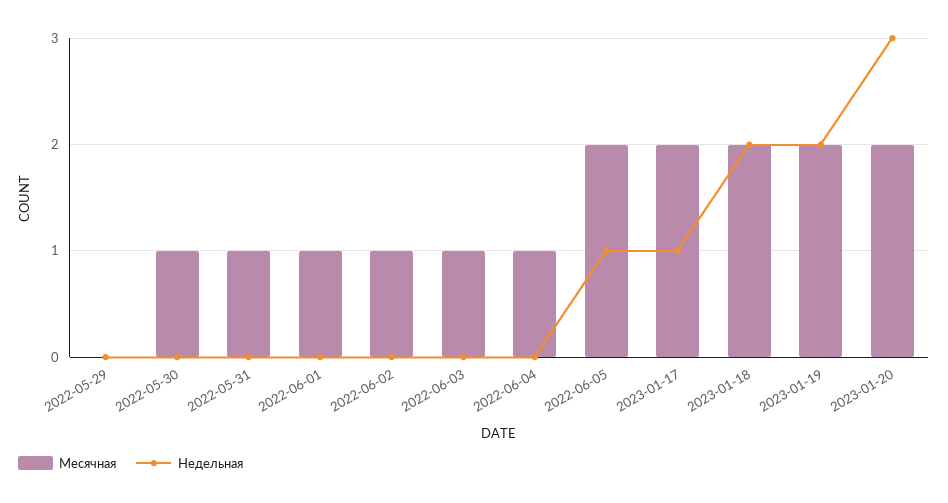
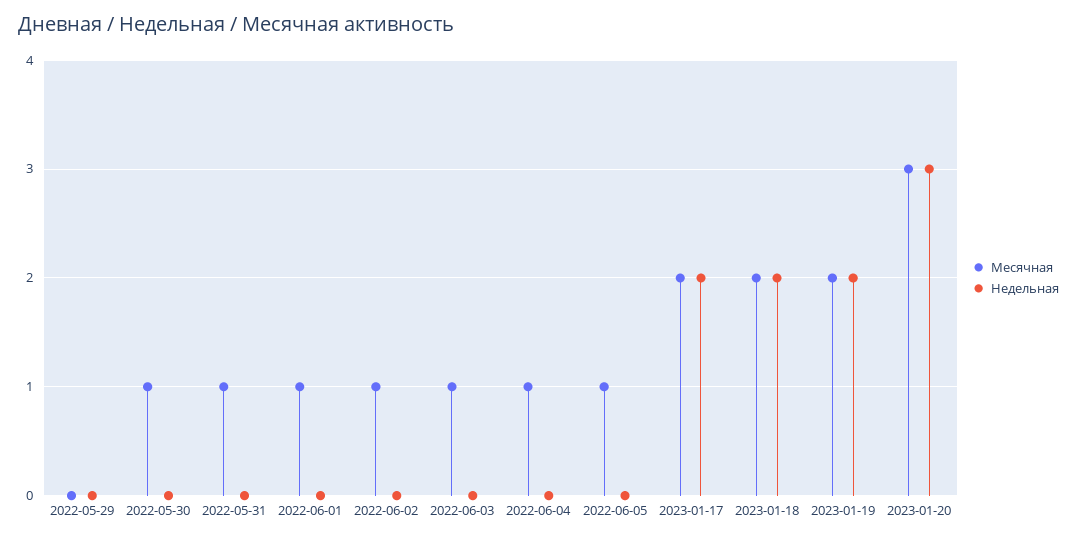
Месячная, 2022-06-05: 2 -> 1
Недельная, 2022-06-05: 1 -> 0
Недельная, 2023-01-17: 1 -> 2
Месячная, 2023-01-20: 2 -> 3

